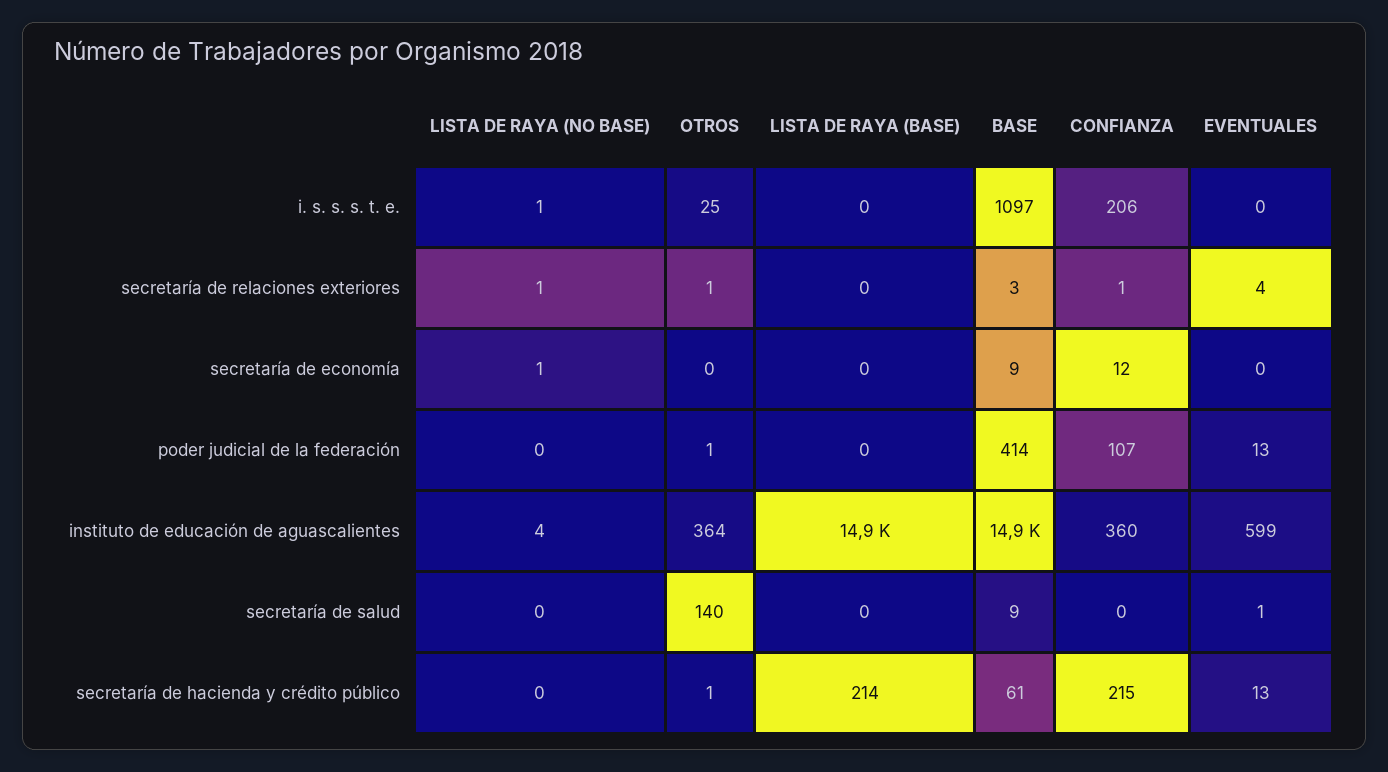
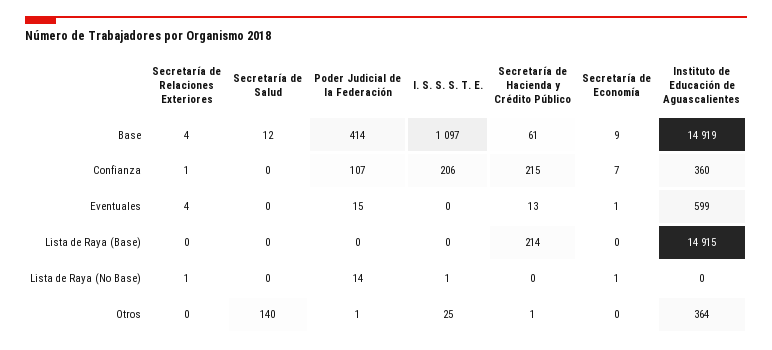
OTROS, secretaría de relaciones exteriores: 1 -> 0
BASE, secretaría de relaciones exteriores: 3 -> 4
CONFIANZA, secretaría de economía: 12 -> 7
EVENTUALES, secretaría de economía: 0 -> 1
LISTA DE RAYA (NO BASE), poder judicial de la federación: 0 -> 14
EVENTUALES, poder judicial de la federación: 13 -> 15
LISTA DE RAYA (NO BASE), instituto de educación de aguascalientes: 4 -> 0
BASE, secretaría de salud: 9 -> 12
EVENTUALES, secretaría de salud: 1 -> 0

